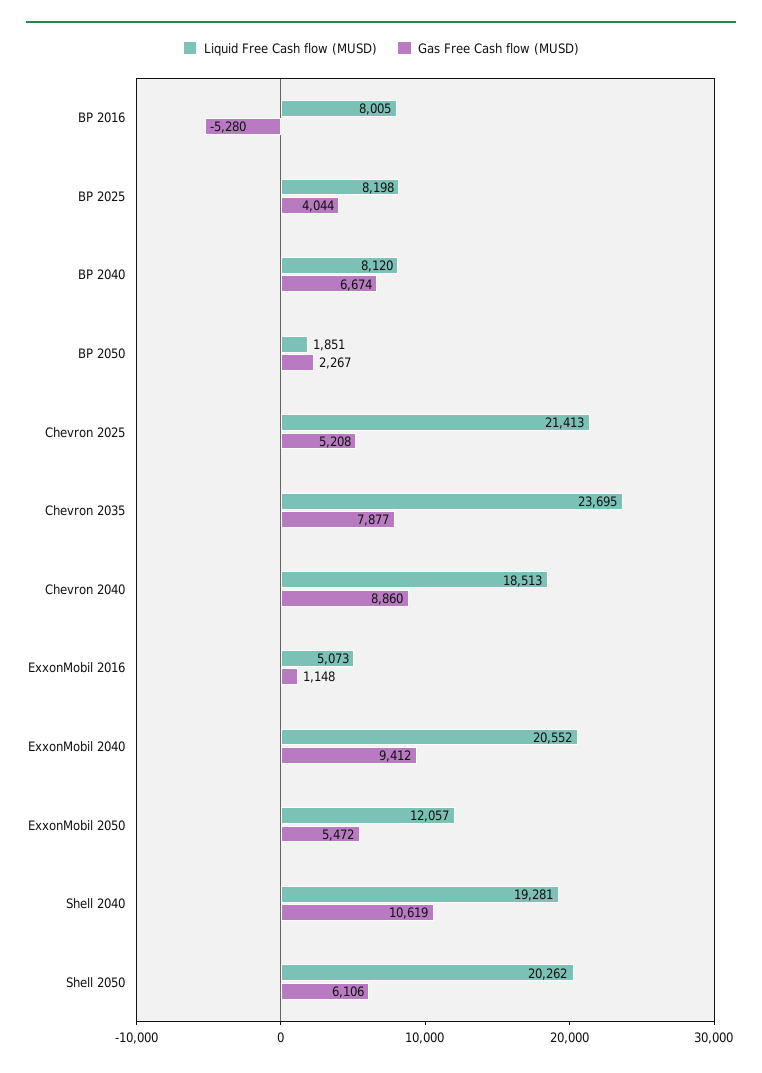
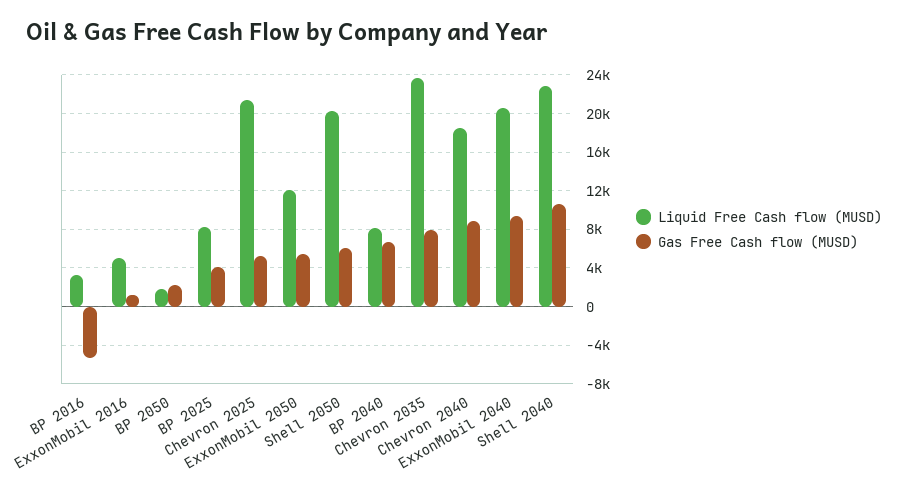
Liquid Free Cash flow (MUSD), BP 2016: 8005 -> 3000
Liquid Free Cash flow (MUSD), Shell 2040: 19281 -> 23000

